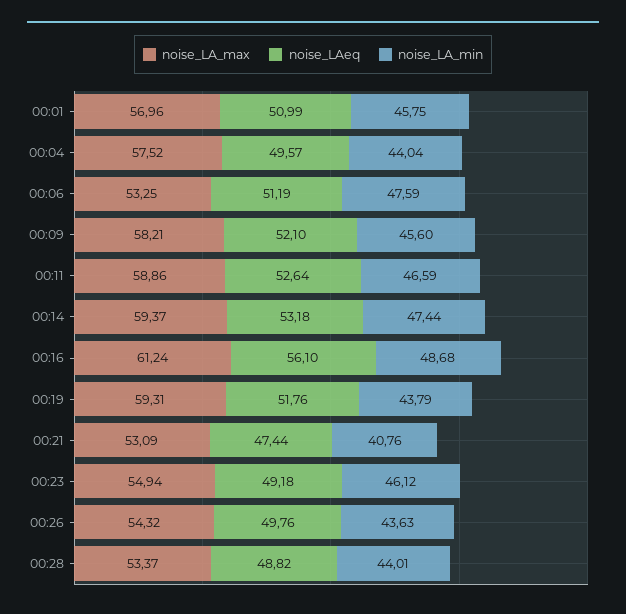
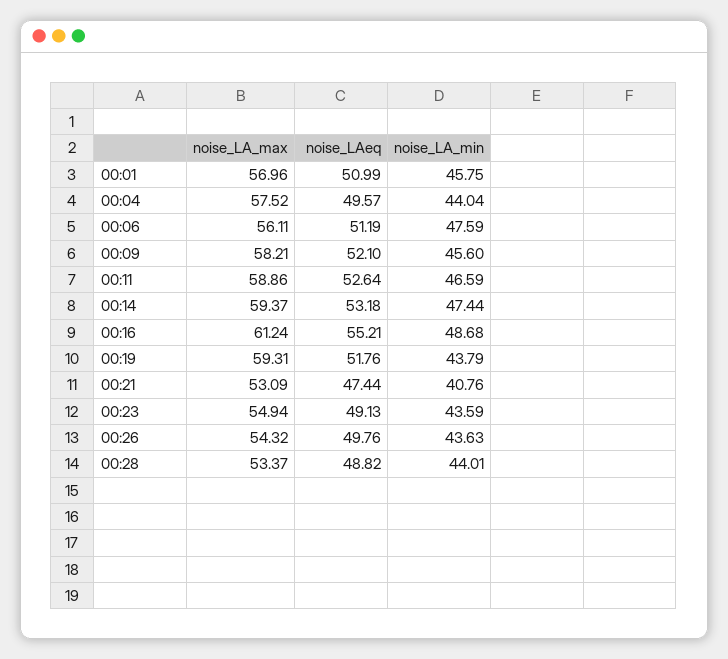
noise_LA_max, 00:06: 53.25 -> 56.11
noise_LAeq, 00:16: 56.1 -> 55.21
noise_LAeq, 00:23: 49.18 -> 49.13
noise_LA_min, 00:23: 46.12 -> 43.59

